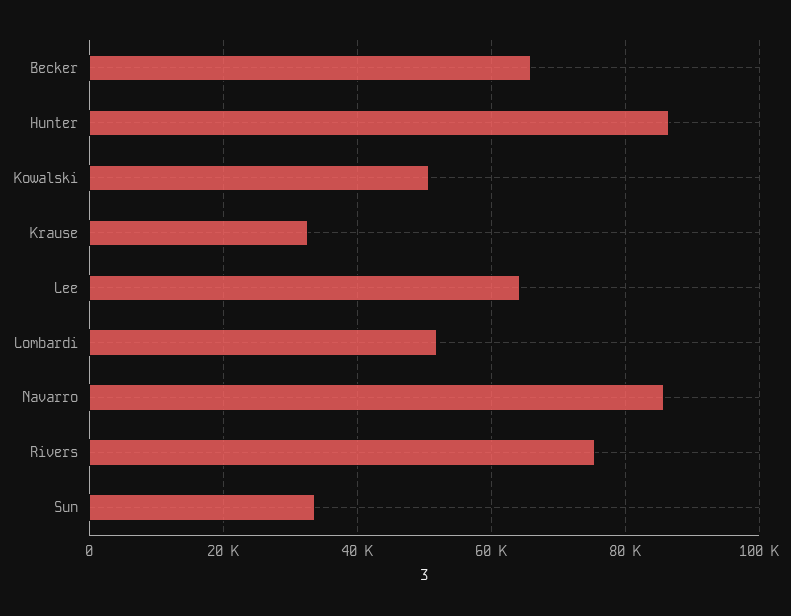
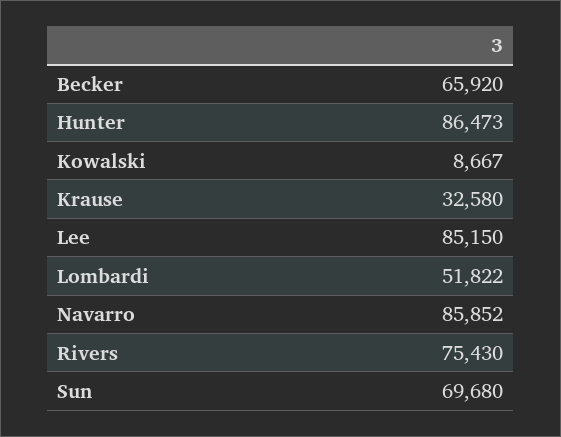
Kowalski: 50000 -> 8667
Lee: 64000 -> 85150
Sun: 34000 -> 69680

